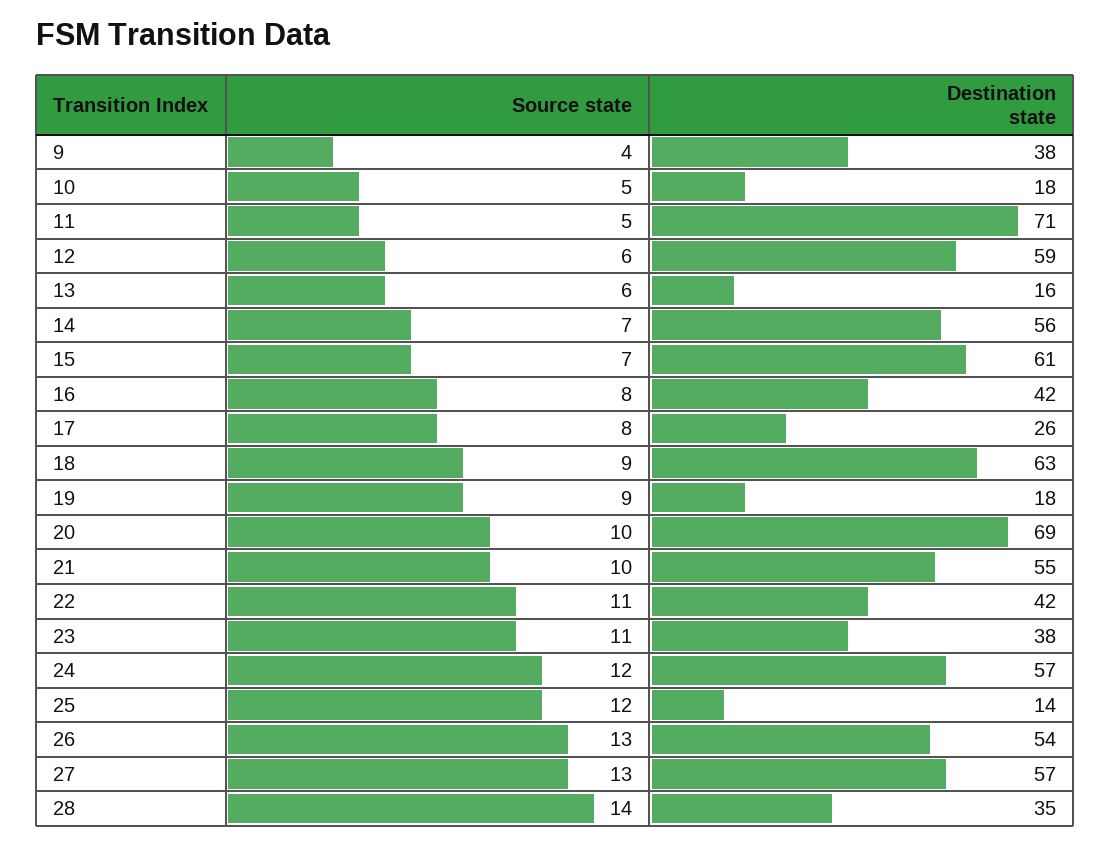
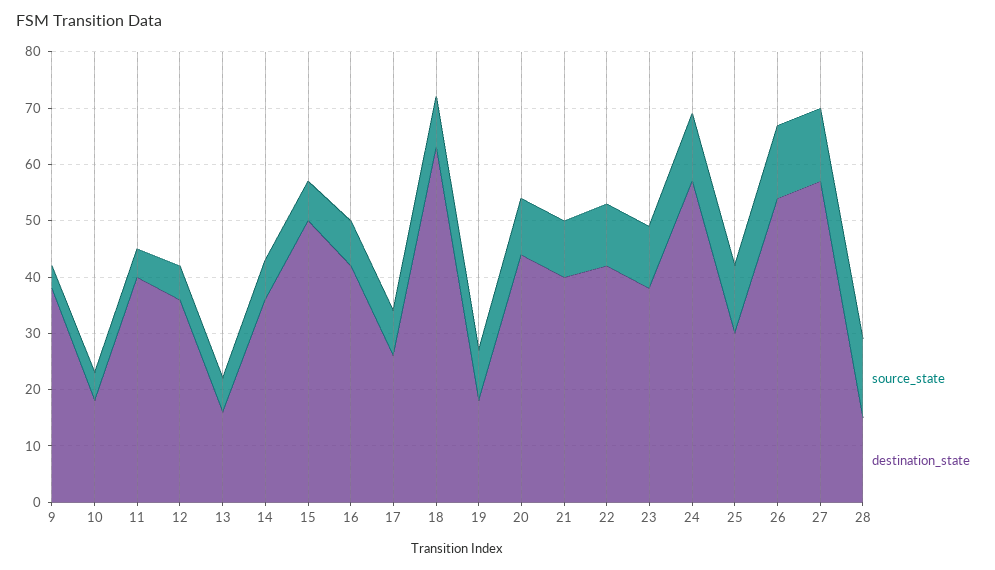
Destination state, 11: 71 -> 40
Destination state, 12: 59 -> 35
Destination state, 14: 56 -> 35
Destination state, 15: 61 -> 50
Destination state, 20: 69 -> 45
Destination state, 21: 55 -> 40
Destination state, 25: 14 -> 30
Destination state, 28: 35 -> 15

